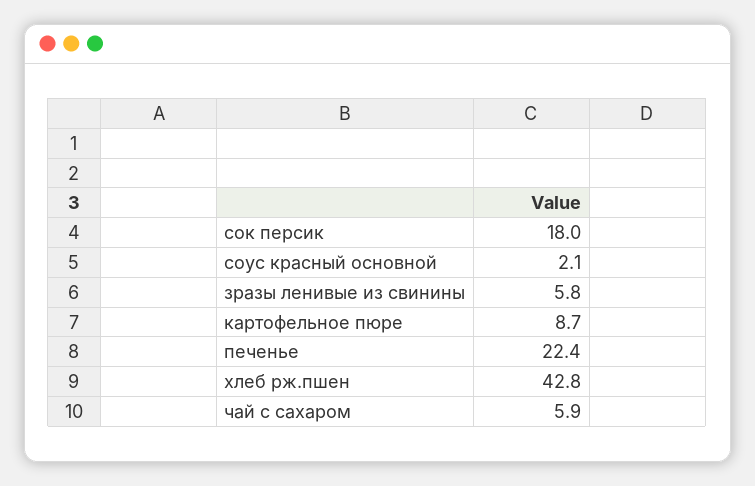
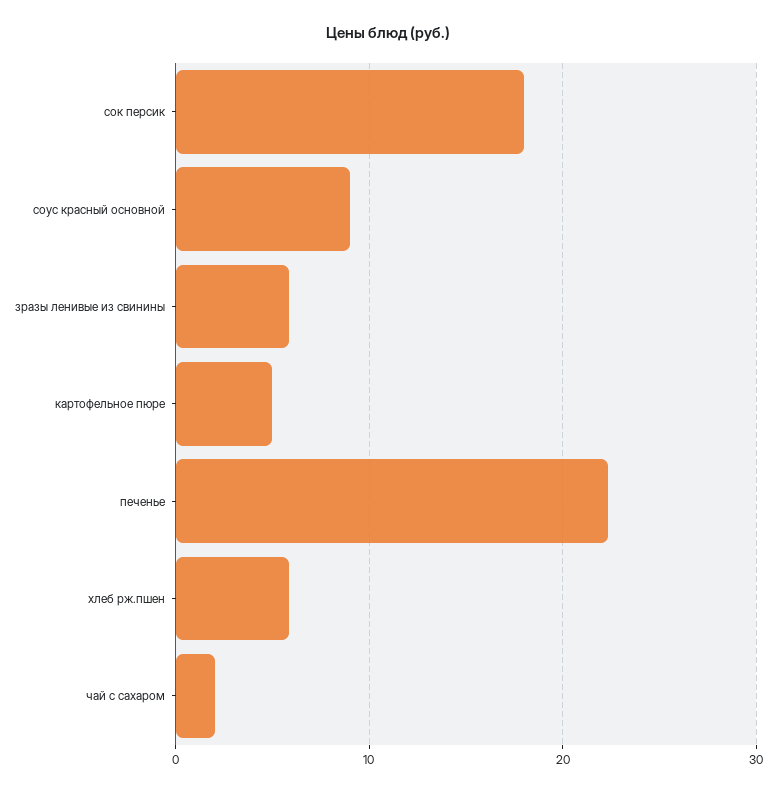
cоус красный основной: 2.1 -> 9
картофельное пюре: 8.7 -> 5
хлеб рж.пшен: 42.8 -> 6
чай с сахаром: 5.9 -> 2

